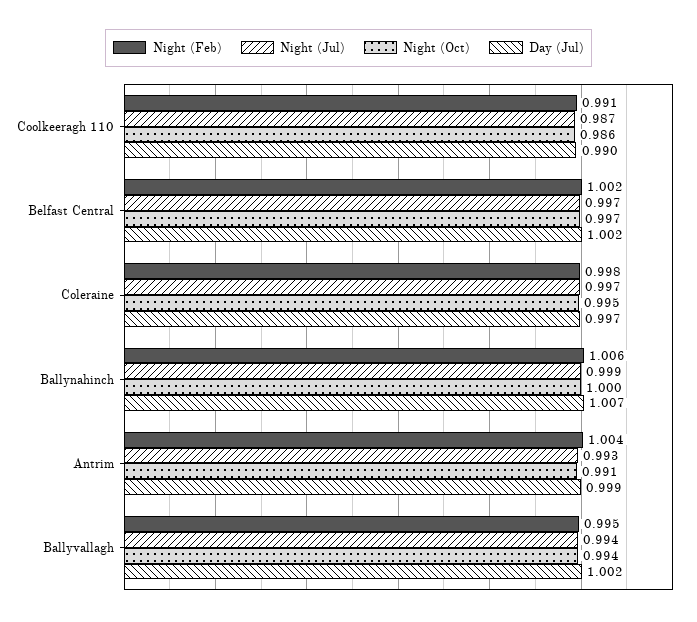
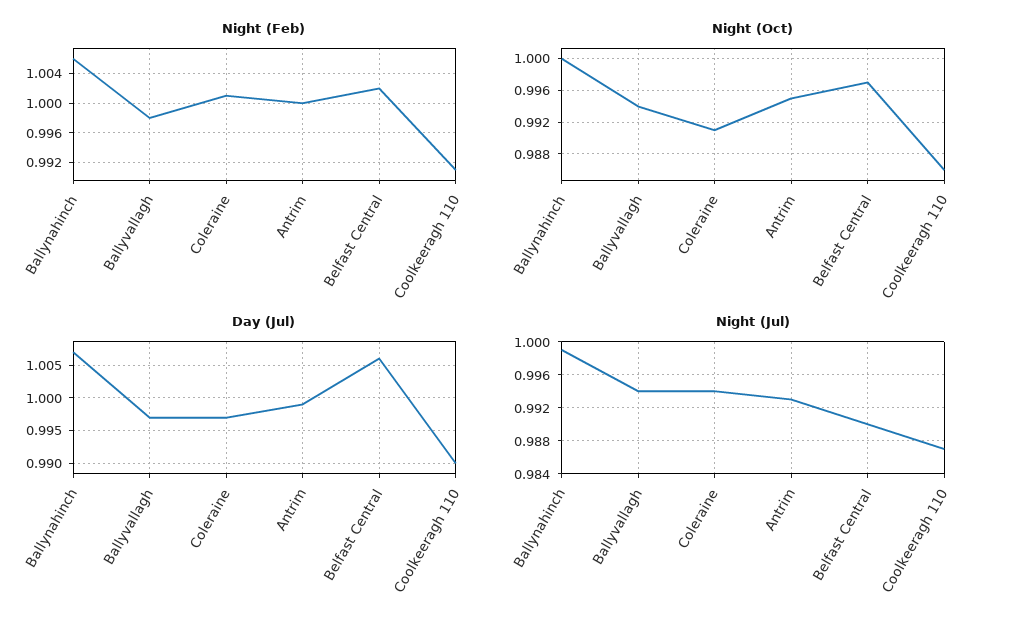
Night (Jul), Belfast Central: 0.997 -> 0.99
Day (Jul), Belfast Central: 1.002 -> 1.006
Night (Feb), Coleraine: 0.998 -> 1.001
Night (Jul), Coleraine: 0.997 -> 0.994
Night (Oct), Coleraine: 0.995 -> 0.991
Night (Feb), Antrim: 1.004 -> 1
Night (Oct), Antrim: 0.991 -> 0.995
Night (Feb), Ballyvallagh: 0.995 -> 0.998
Day (Jul), Ballyvallagh: 1.002 -> 0.997

